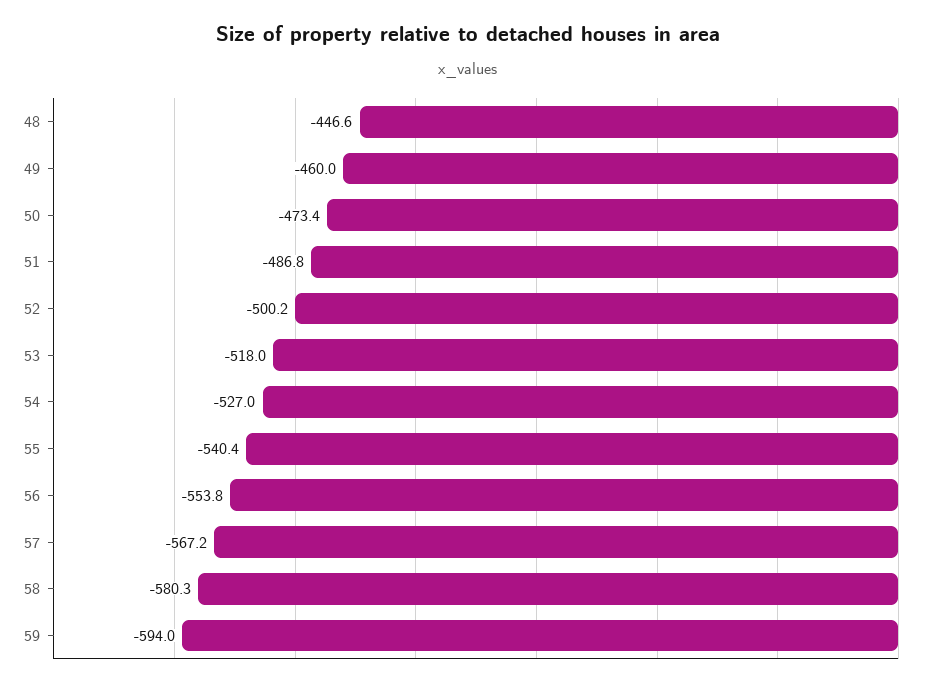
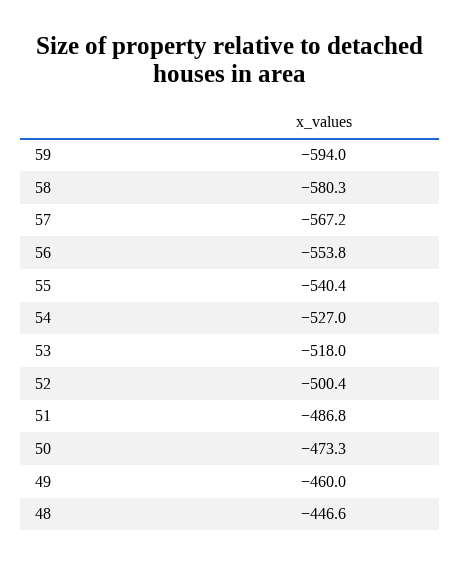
50: -473.4 -> -473.3
52: -500.2 -> -500.4

